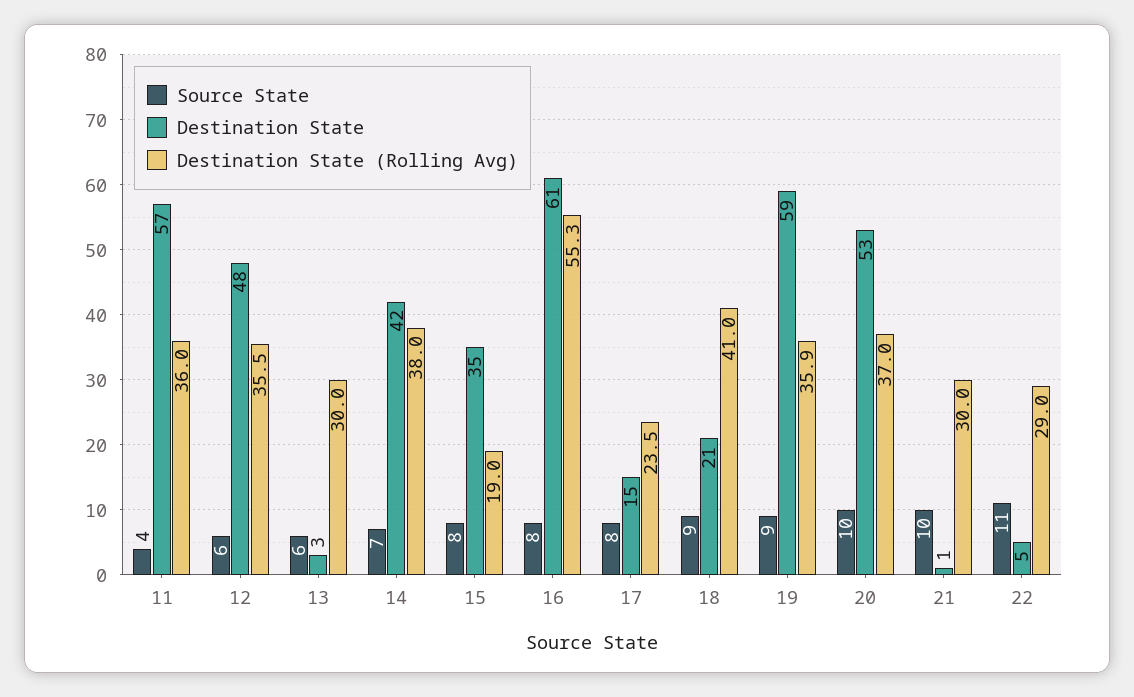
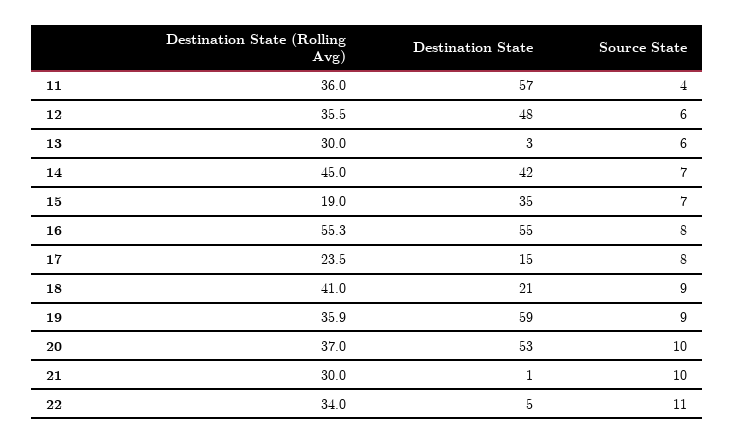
Destination State (Rolling Avg), 14: 38 -> 45
Source State, 15: 8 -> 7
Destination State, 16: 61 -> 55
Destination State (Rolling Avg), 22: 29 -> 34

